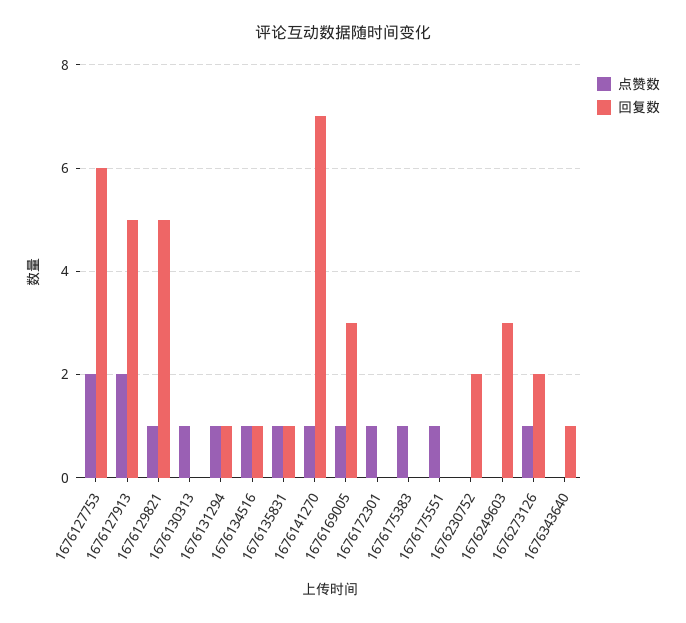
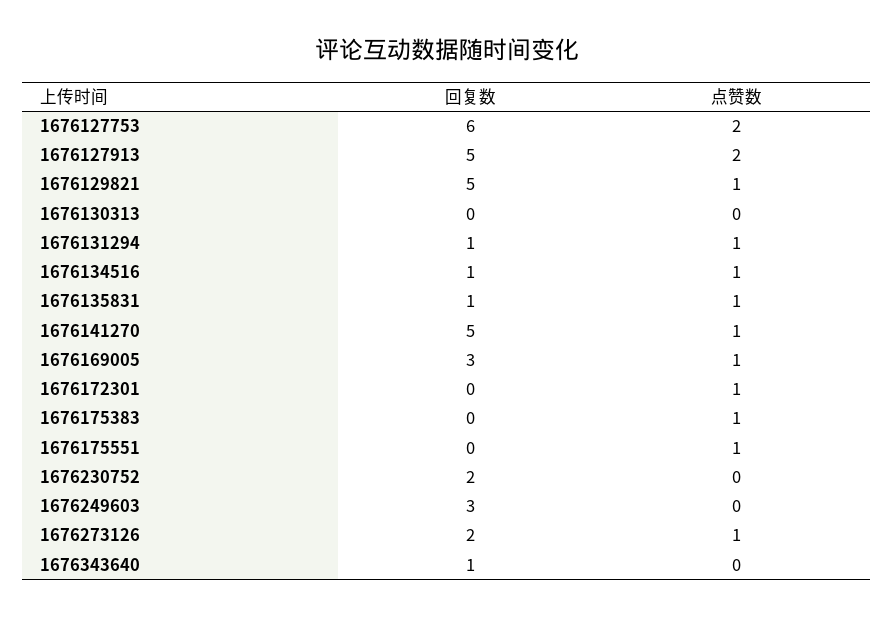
点赞数, 1676130313: 1 -> 0
回复数, 1676141270: 7 -> 5

